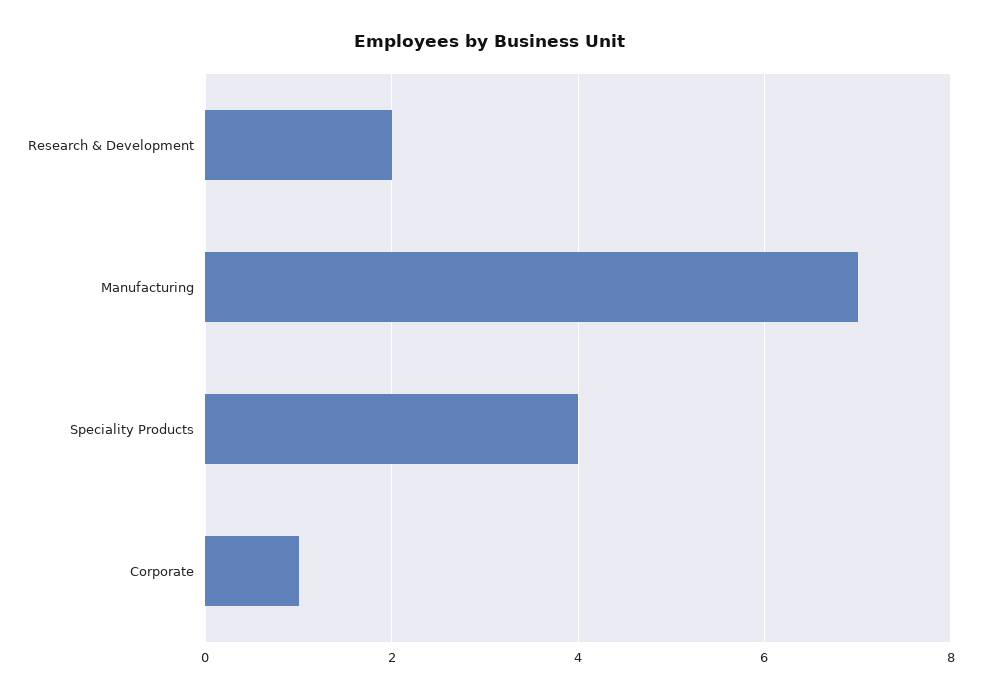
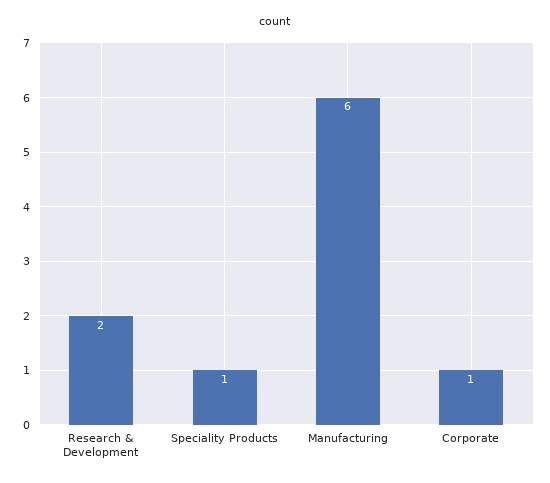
Manufacturing: 7 -> 6
Speciality Products: 4 -> 1

